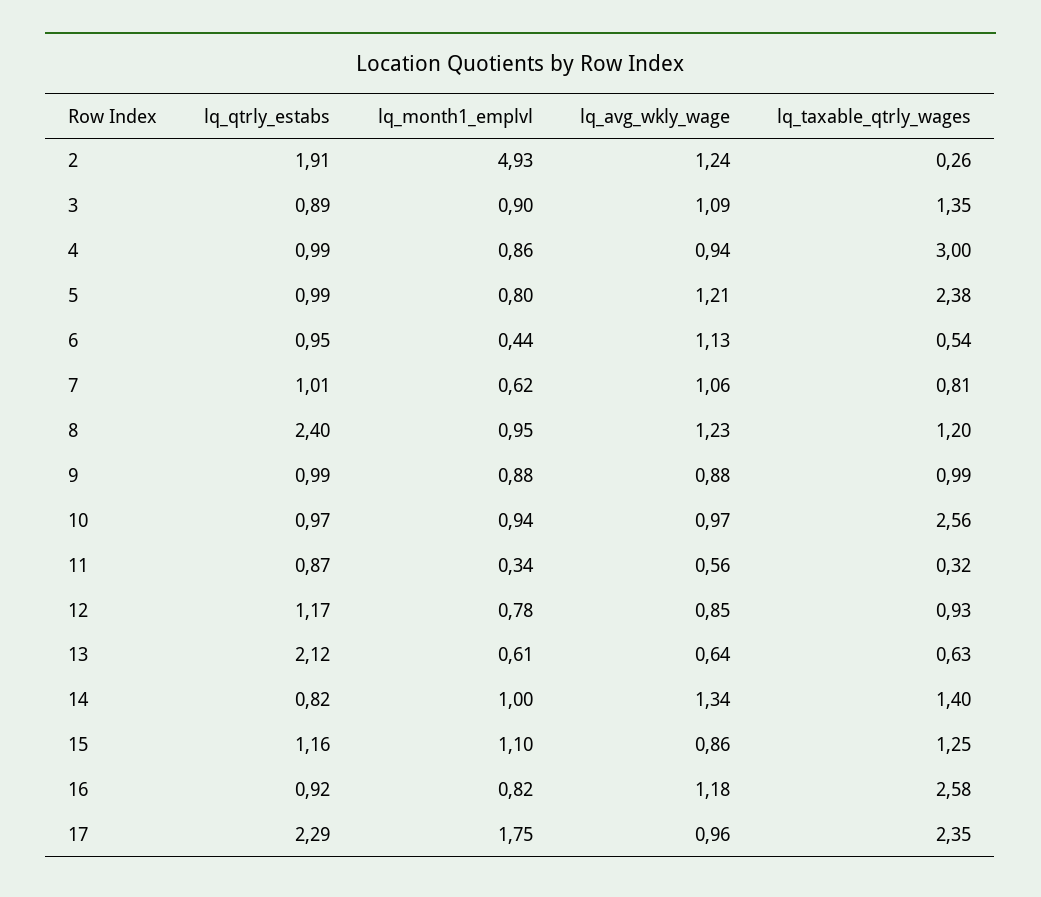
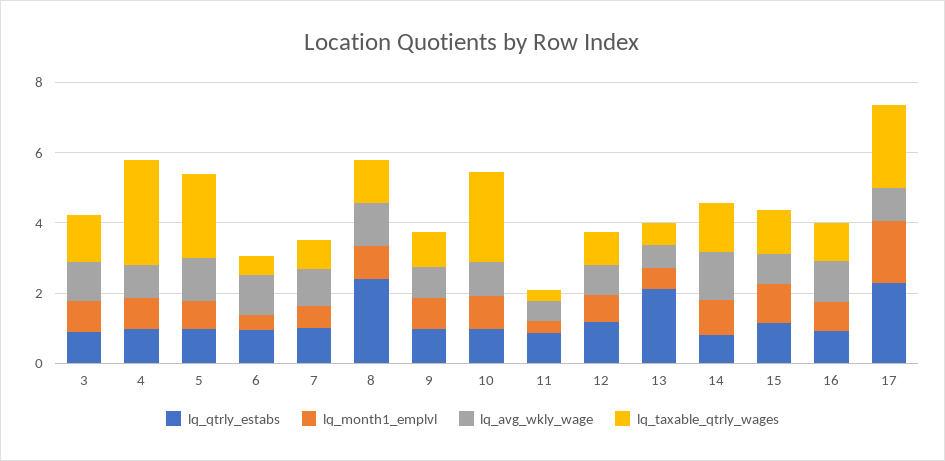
lq_qtrly_estabs, 2: 1.91 -> none
lq_month1_emplvl, 2: 4.93 -> none
lq_avg_wkly_wage, 2: 1.24 -> none
lq_taxable_qtrly_wages, 2: 0.26 -> none
lq_taxable_qtrly_wages, 16: 2.58 -> 1

